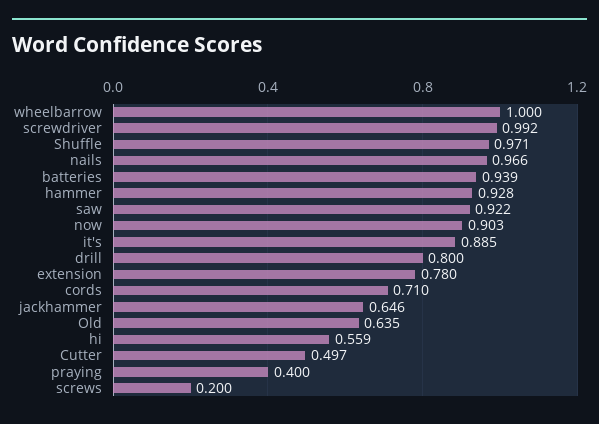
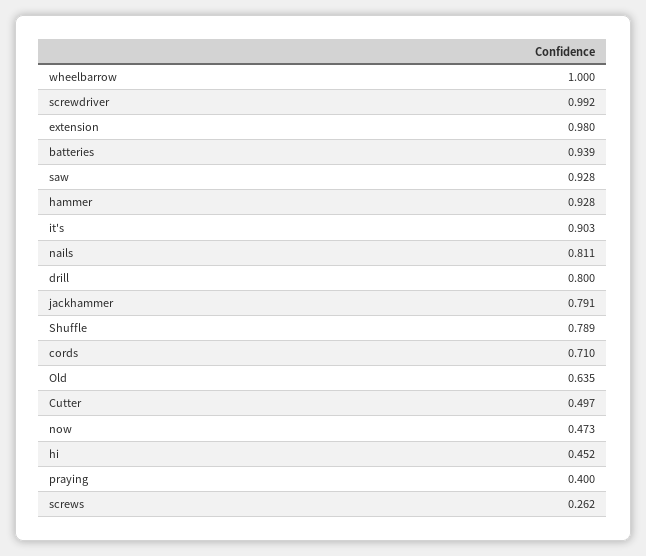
Shuffle: 0.971 -> 0.789
nails: 0.966 -> 0.811
saw: 0.922 -> 0.928
now: 0.903 -> 0.473
it's: 0.885 -> 0.903
extension: 0.78 -> 0.98
jackhammer: 0.646 -> 0.791
hi: 0.559 -> 0.452
screws: 0.2 -> 0.262

